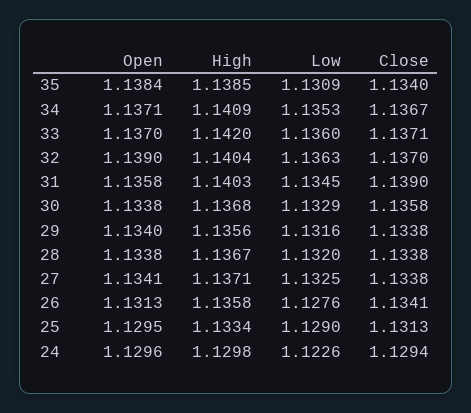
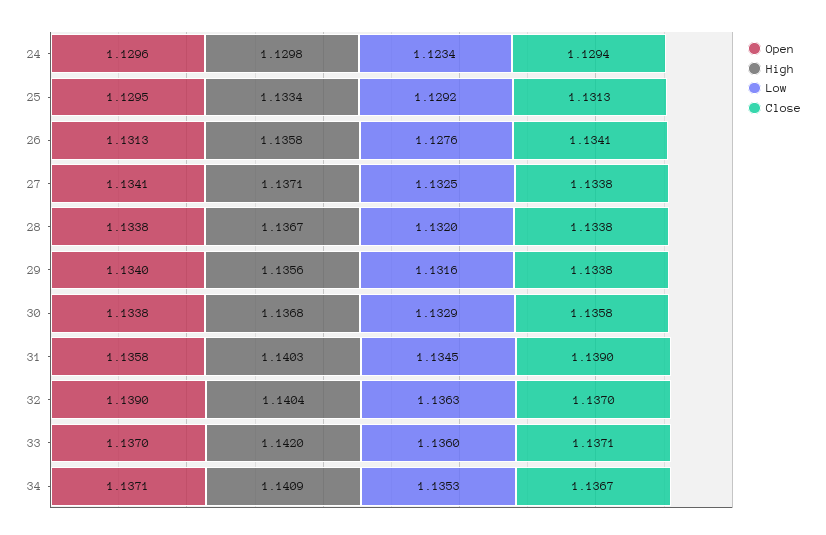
Open, 35: 1.1384 -> none
High, 35: 1.1385 -> none
Low, 35: 1.1309 -> none
Close, 35: 1.134 -> none
Low, 25: 1.129 -> 1.1292
Low, 24: 1.1226 -> 1.1234

